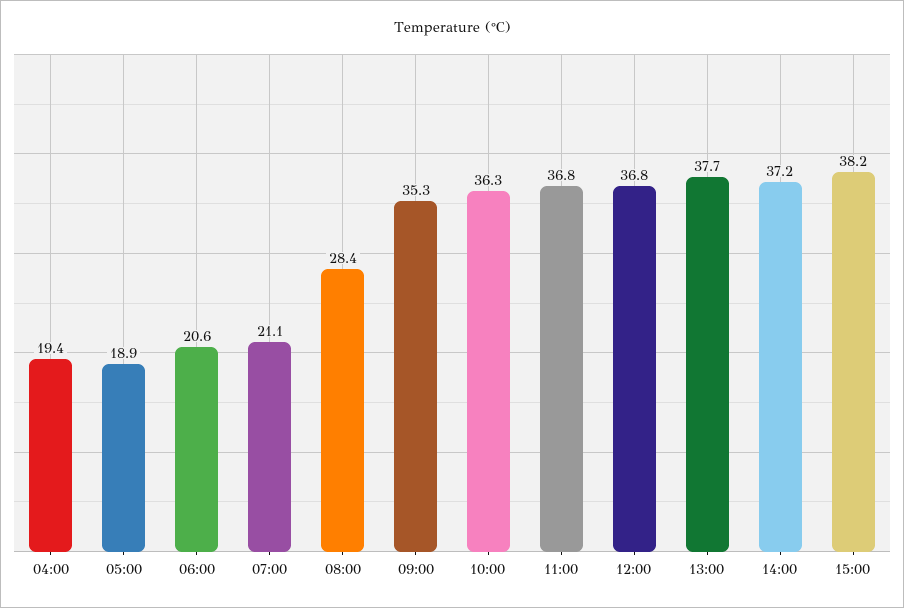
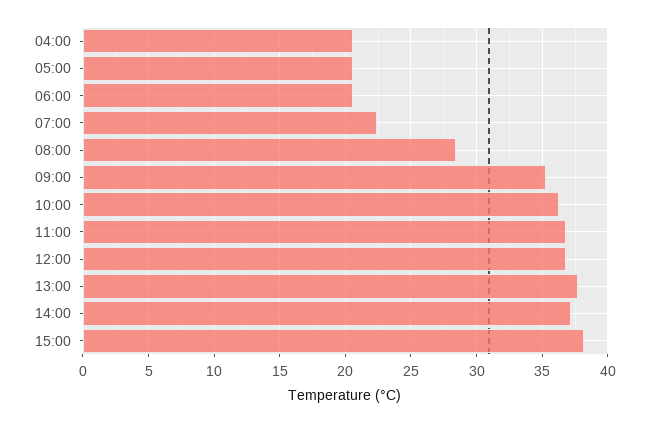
04:00: 19.4 -> 20.5
05:00: 18.9 -> 20.5
07:00: 21.1 -> 22.5

